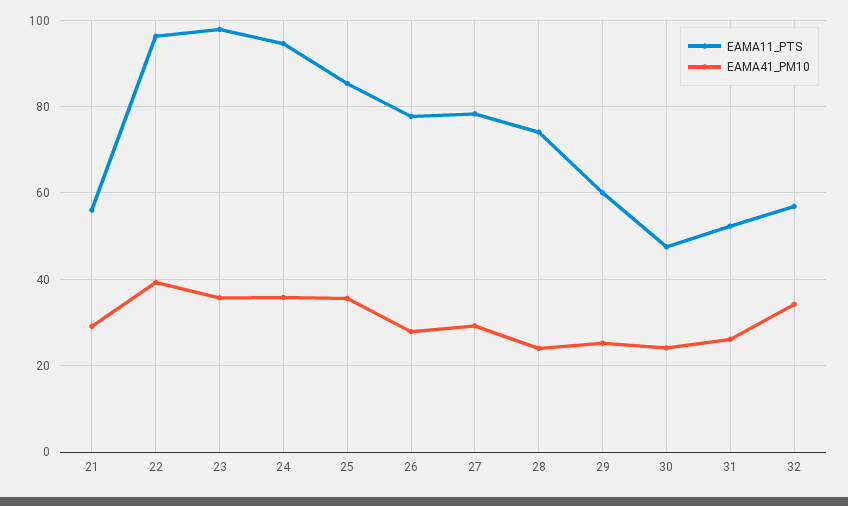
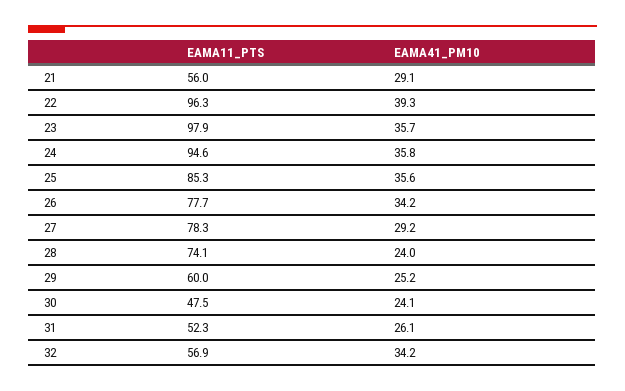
EAMA41_PM10, 26: 28 -> 34.2

